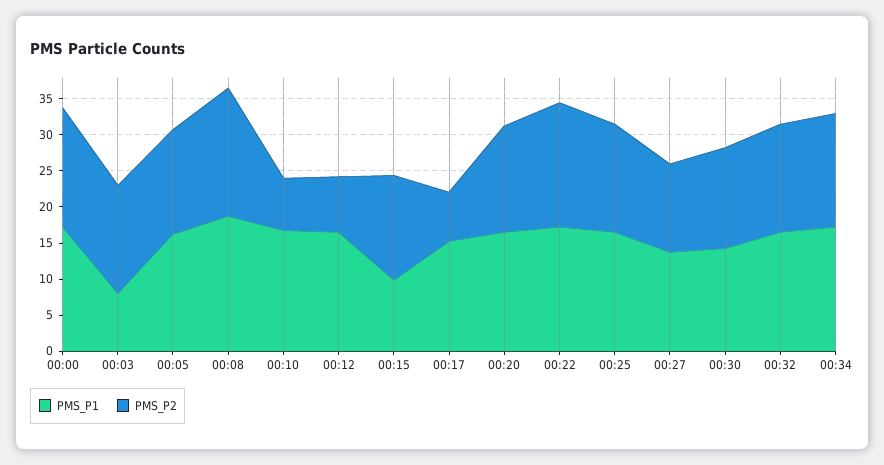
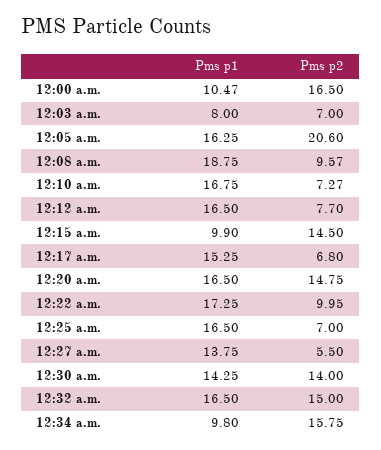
PMS_P1, 00:00: 17.5 -> 10.47
PMS_P2, 00:03: 15 -> 7
PMS_P2, 00:05: 15 -> 20.6
PMS_P2, 00:08: 17.5 -> 9.57
PMS_P2, 00:22: 17.5 -> 9.95
PMS_P2, 00:25: 15 -> 7
PMS_P2, 00:27: 12.5 -> 5.5
PMS_P1, 00:34: 17.5 -> 9.8

